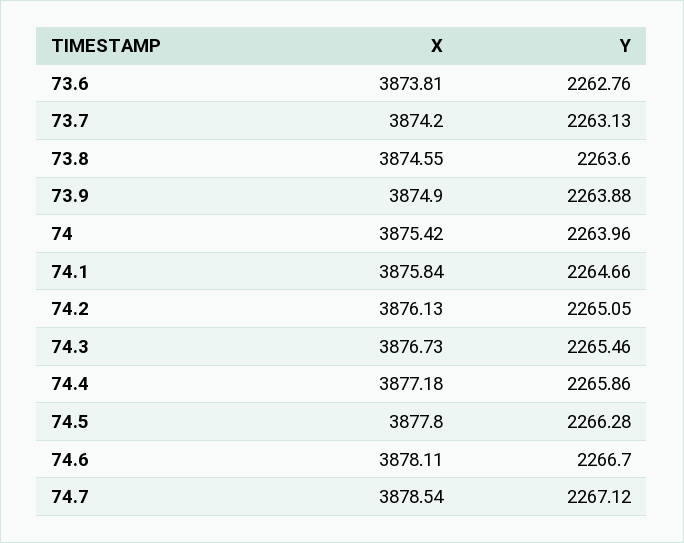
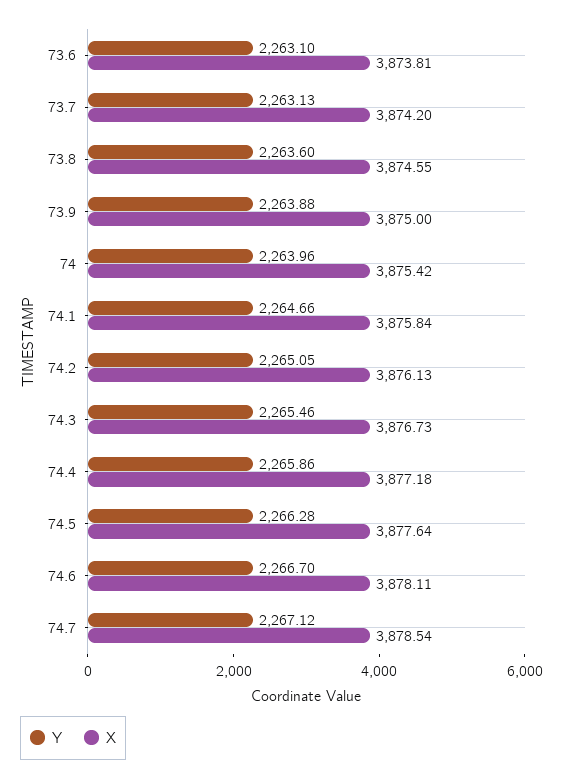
Y, 73.6: 2262.76 -> 2263.1
X, 73.9: 3874.9 -> 3875
X, 74.5: 3877.8 -> 3877.64

